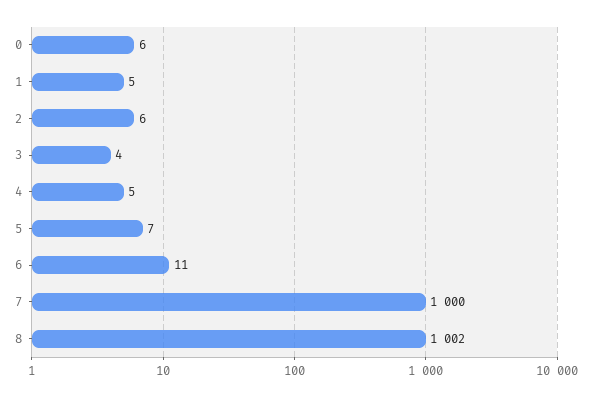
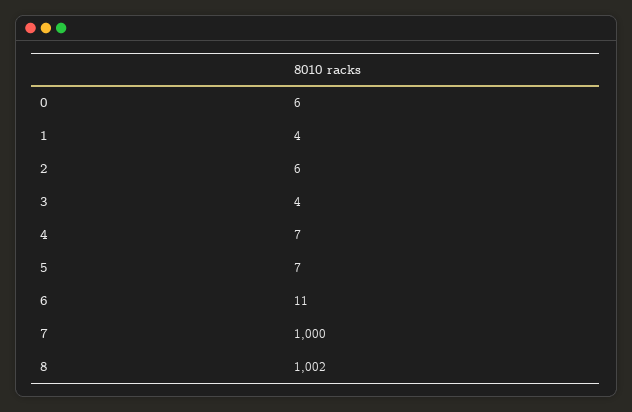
1: 5 -> 4
4: 5 -> 7

